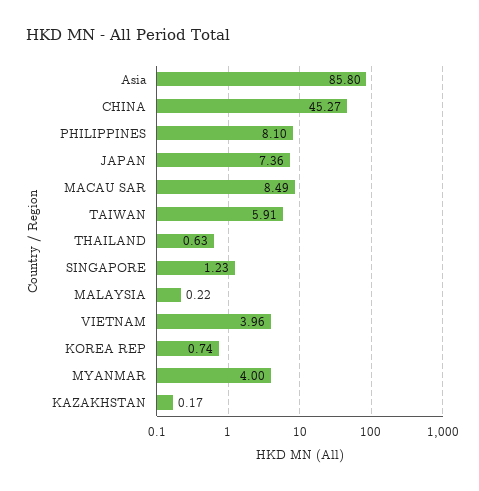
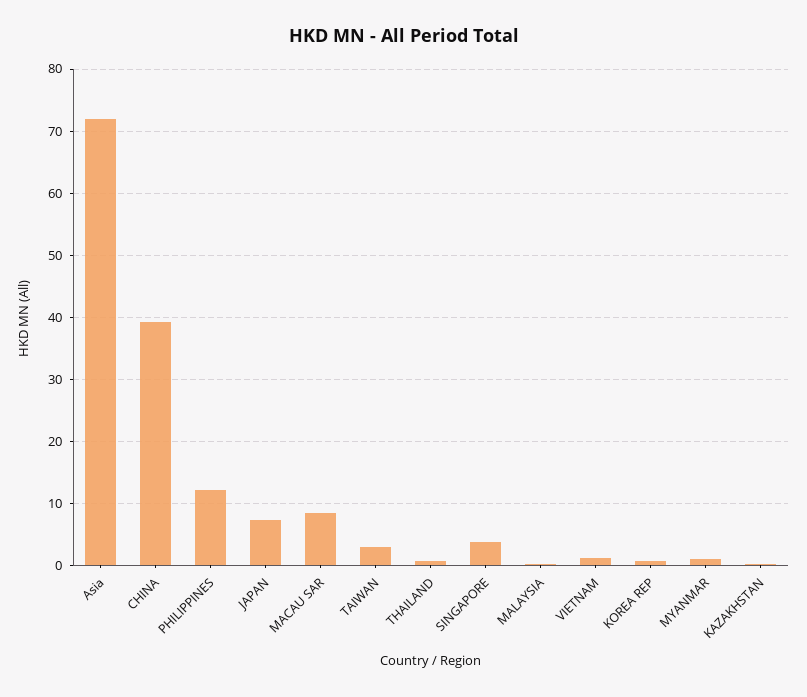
Asia: 85.8 -> 72
CHINA: 45.27 -> 39
PHILIPPINES: 8.1 -> 12
TAIWAN: 5.91 -> 3
SINGAPORE: 1.23 -> 4
VIETNAM: 3.96 -> 1
MYANMAR: 4 -> 1

